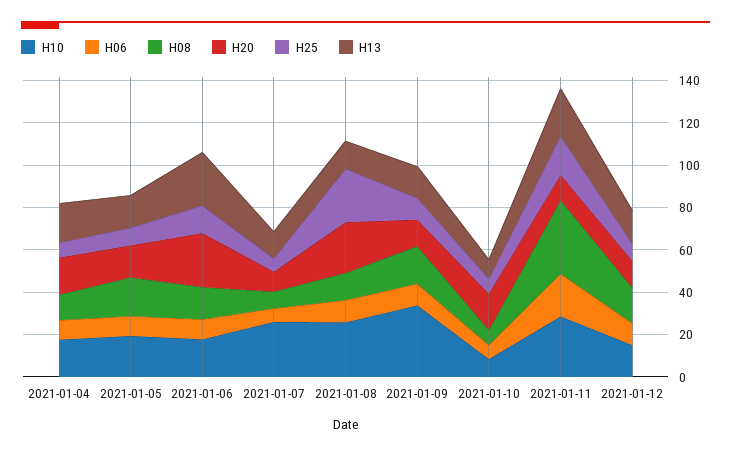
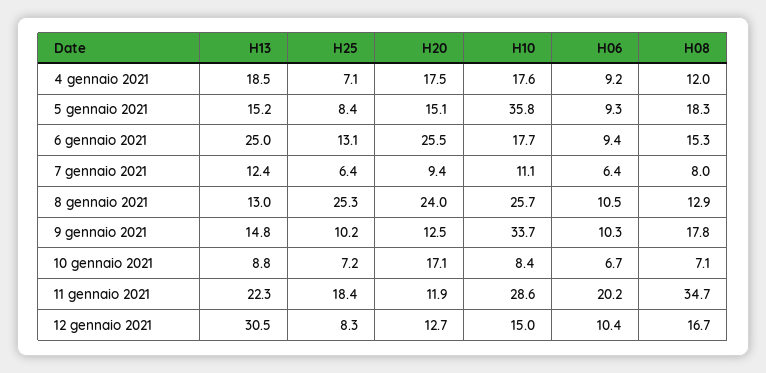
H10, 2021-01-05: 20 -> 35.8
H10, 2021-01-07: 25 -> 11.1
H13, 2021-01-12: 15 -> 30.5

